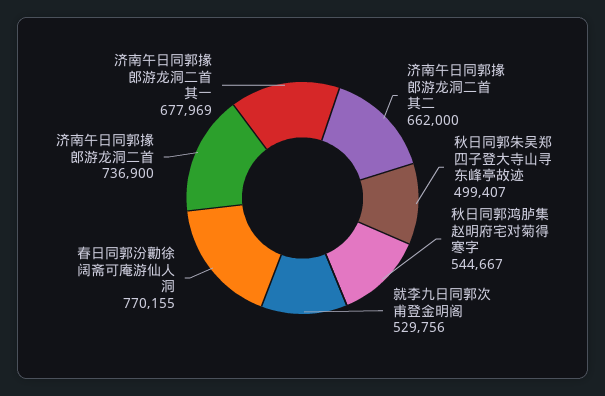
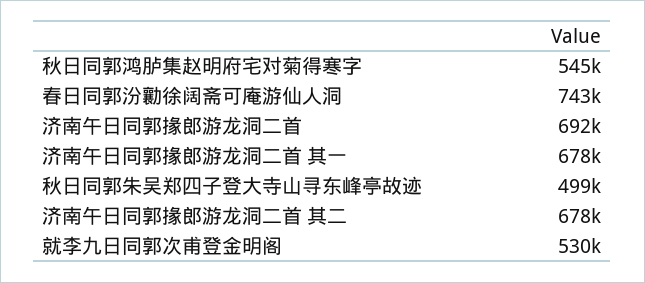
济南午日同郭掾郎游龙洞二首 其二: 662000 -> 678000
春日同郭汾勷徐阔斋可庵游仙人洞: 770155 -> 743000
济南午日同郭掾郎游龙洞二首: 736900 -> 692000

